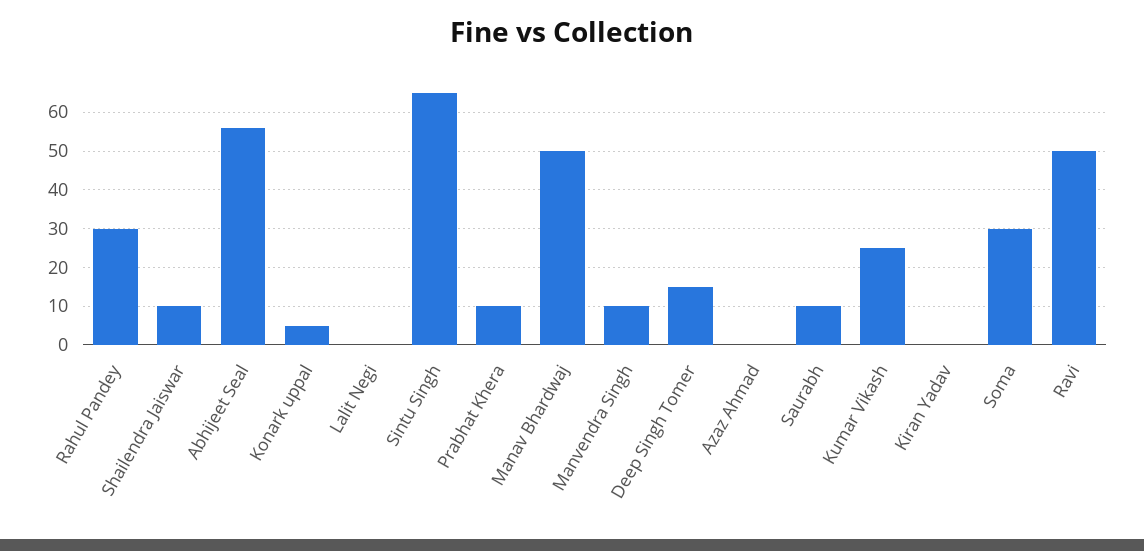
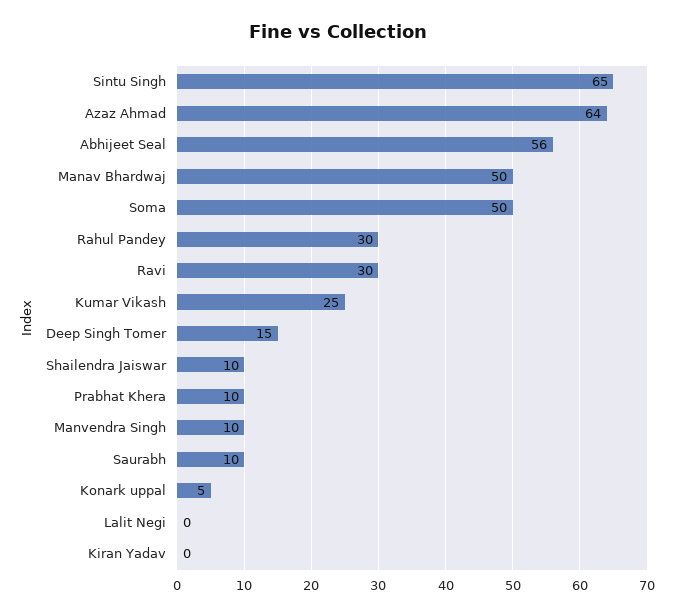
Azaz Ahmad: 0 -> 64
Soma: 30 -> 50
Ravi: 50 -> 30

